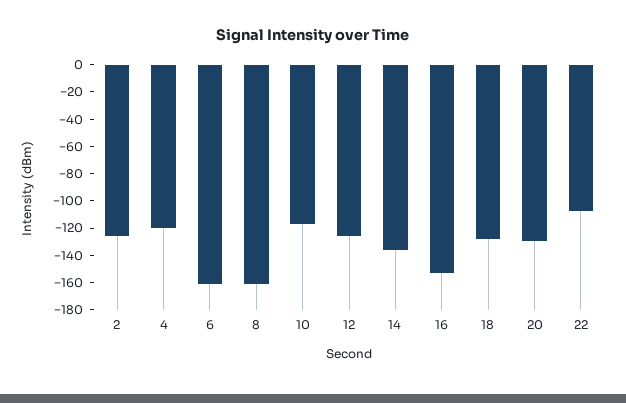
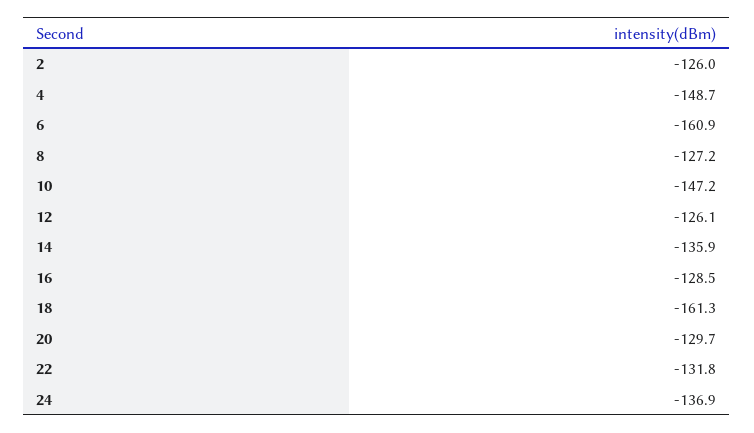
4: -120 -> -148.7
8: -160 -> -127.2
10: -120 -> -147.2
16: -150 -> -128.5
18: -130 -> -161.3
22: -110 -> -131.8
24: none -> -136.9

